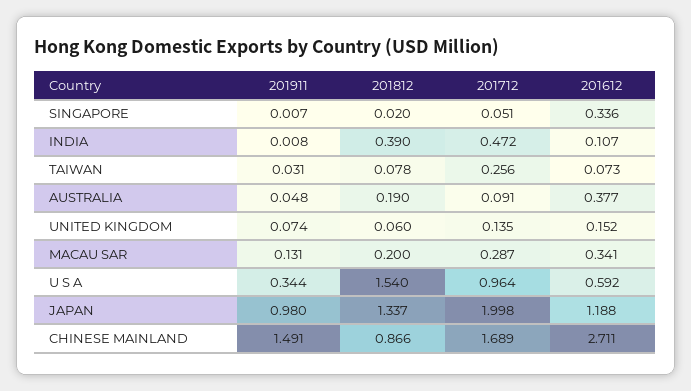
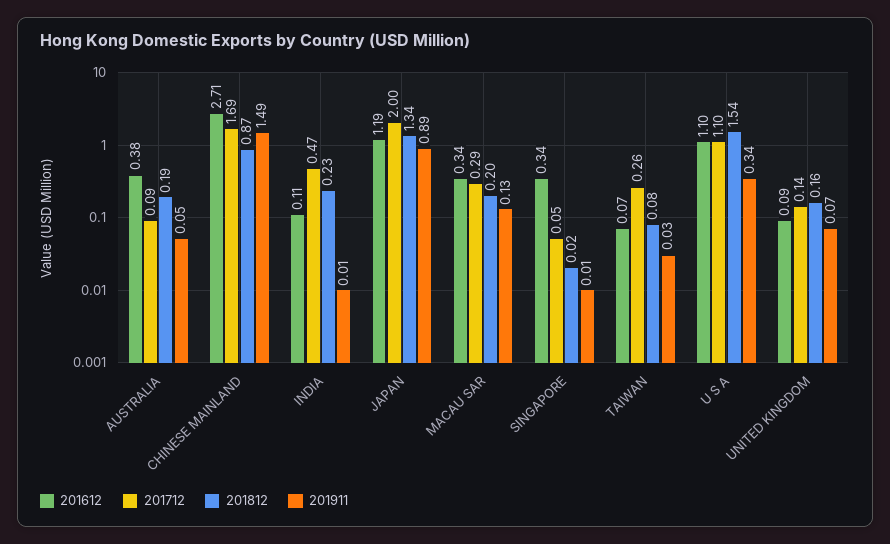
201812, INDIA: 0.39 -> 0.23
201812, UNITED KINGDOM: 0.06 -> 0.16
201612, UNITED KINGDOM: 0.152 -> 0.09
201712, U S A: 0.964 -> 1.1
201612, U S A: 0.592 -> 1.1
201911, JAPAN: 0.98 -> 0.89

